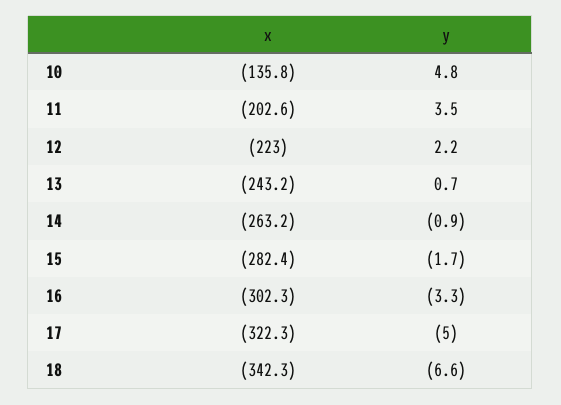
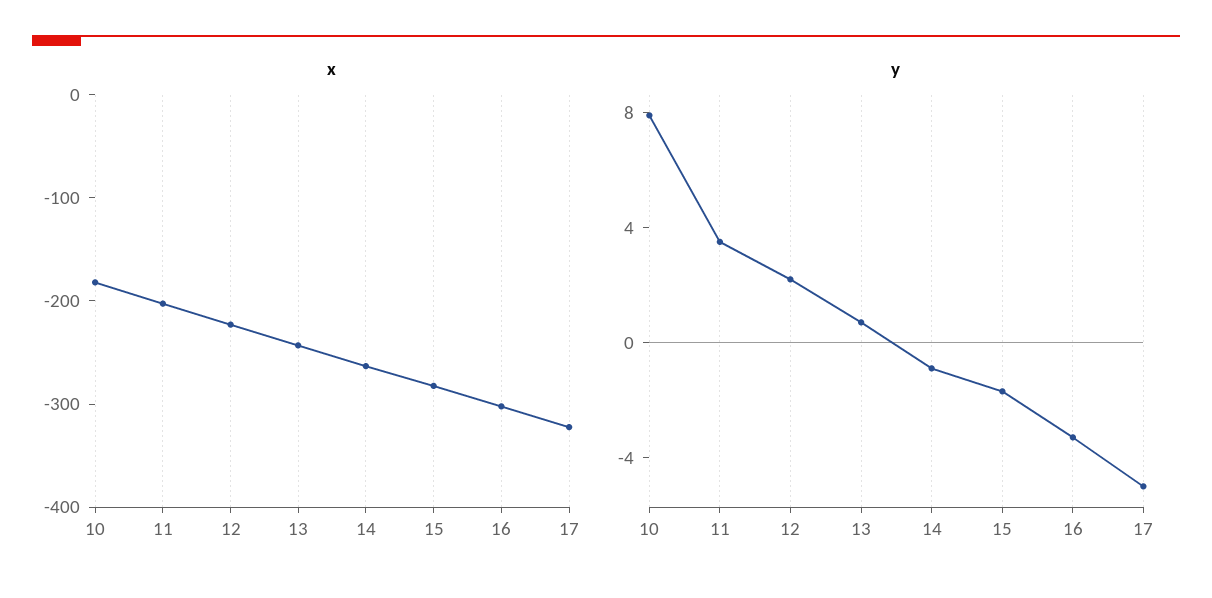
x, 10: -135.8 -> -180
y, 10: 4.8 -> 8
x, 18: -342.3 -> none
y, 18: -6.6 -> none

